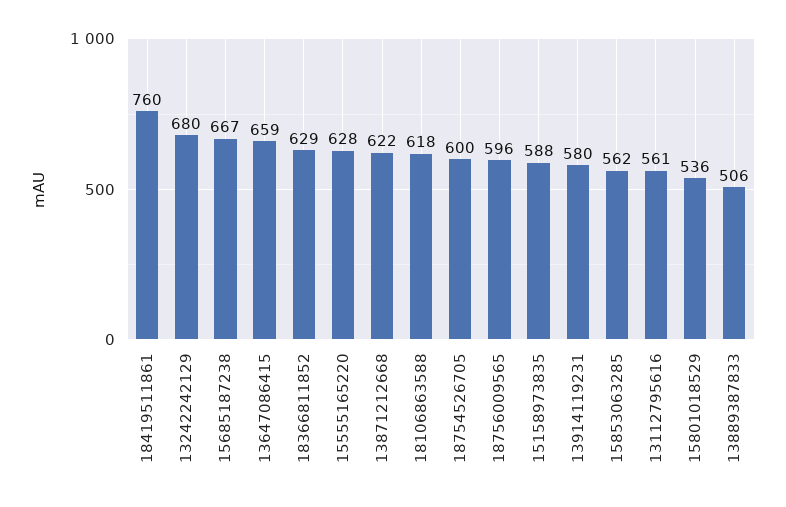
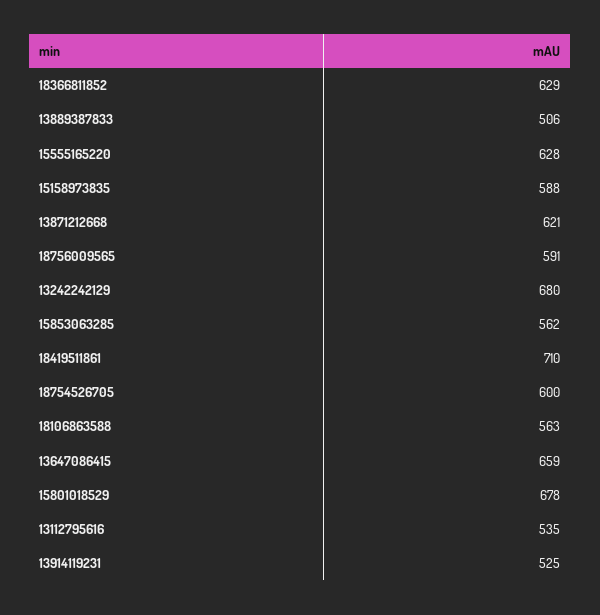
18419511861: 760 -> 710
15685187238: 667 -> none
13871212668: 622 -> 621
18106863588: 618 -> 563
18756009565: 596 -> 591
13914119231: 580 -> 525
13112795616: 561 -> 535
15801018529: 536 -> 678

